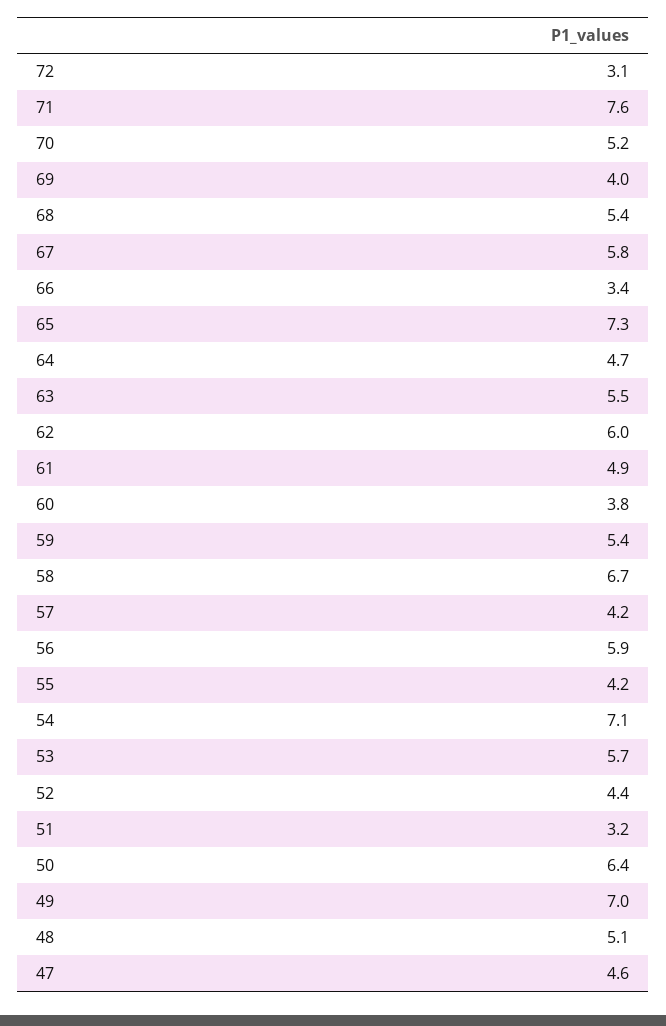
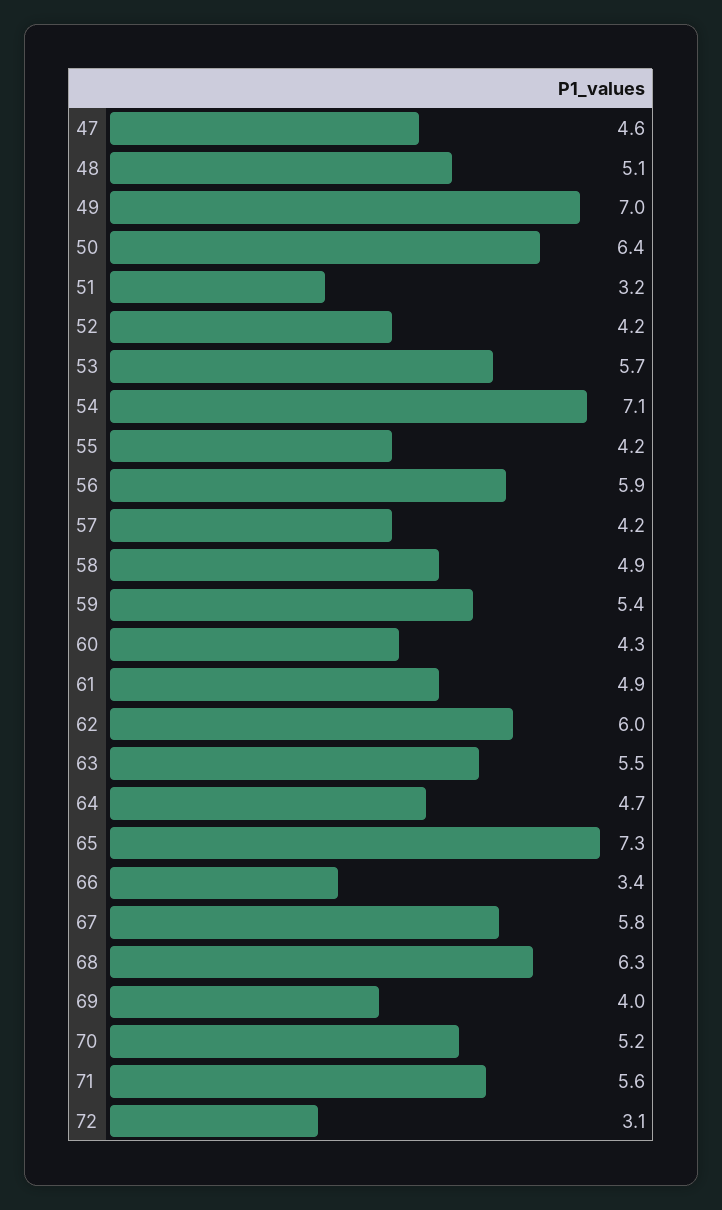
71: 7.6 -> 5.6
68: 5.4 -> 6.3
60: 3.8 -> 4.3
58: 6.7 -> 4.9
52: 4.4 -> 4.2

